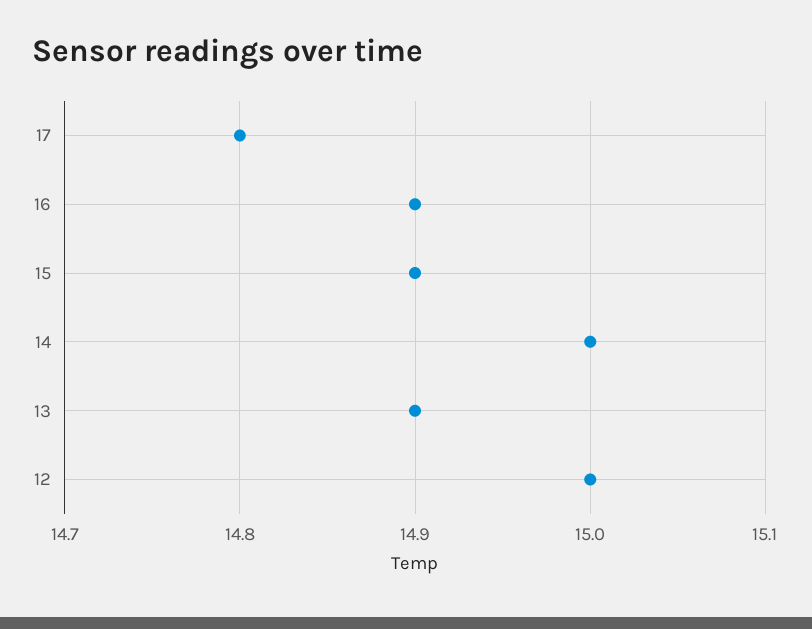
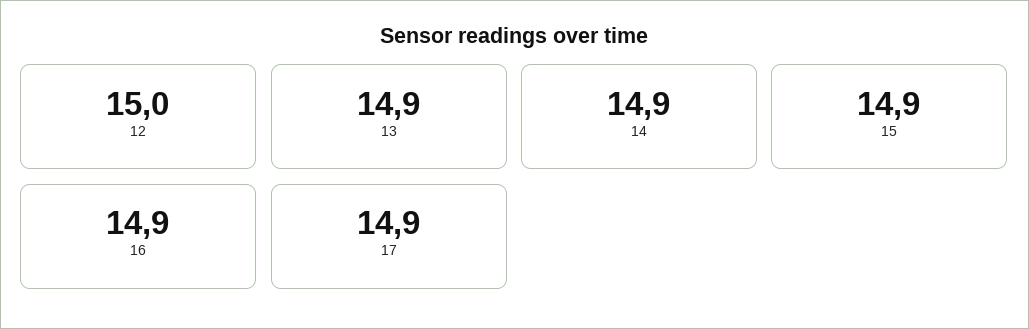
17: 14.8 -> 14.9
14: 15 -> 14.9

